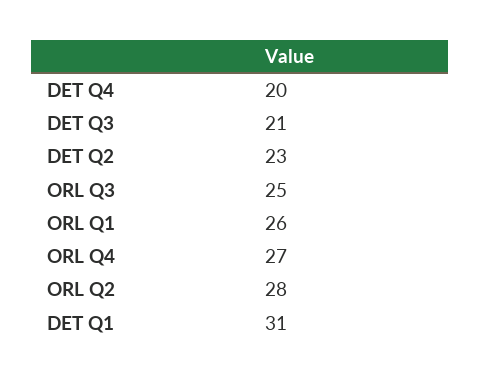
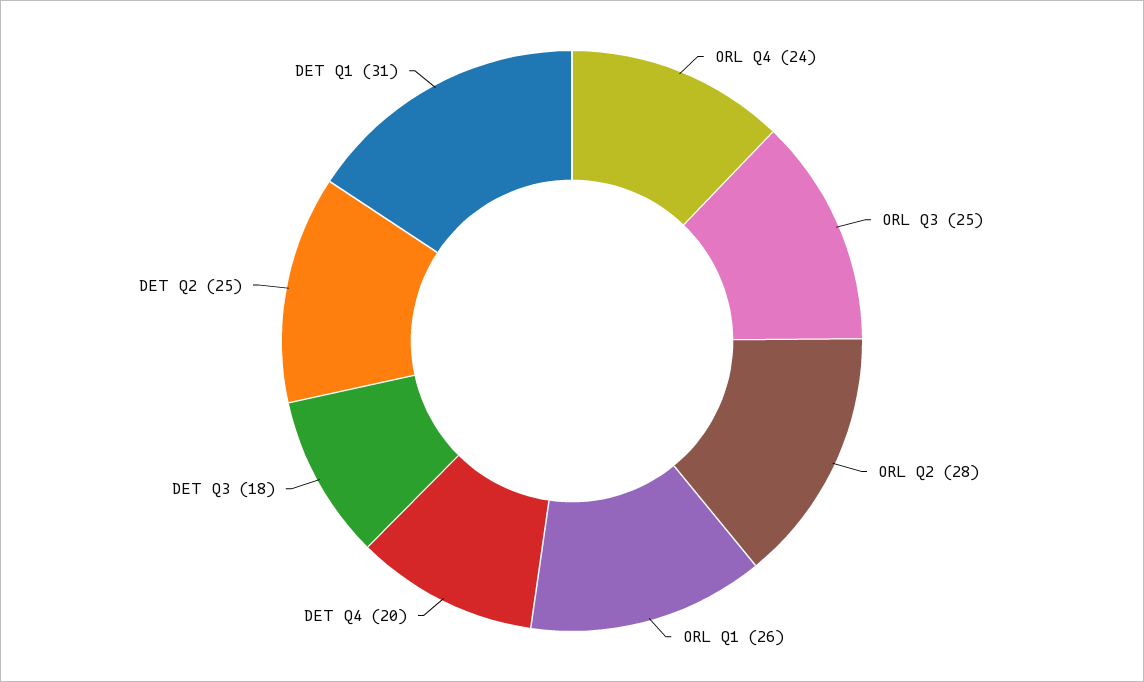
DET Q3: 21 -> 18
DET Q2: 23 -> 25
ORL Q4: 27 -> 24

